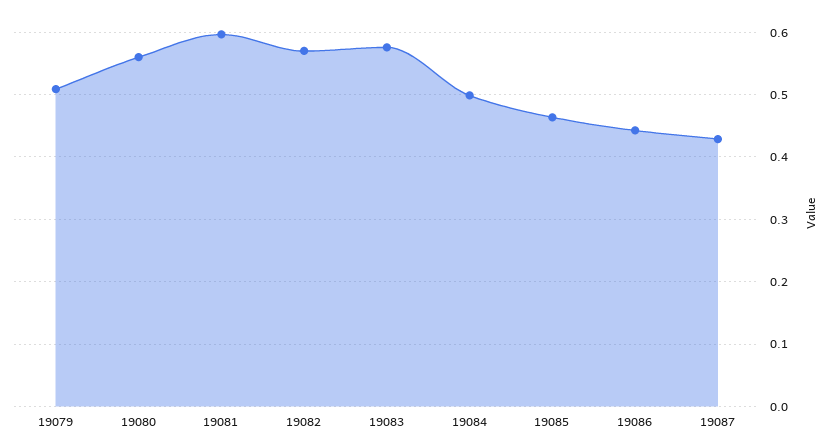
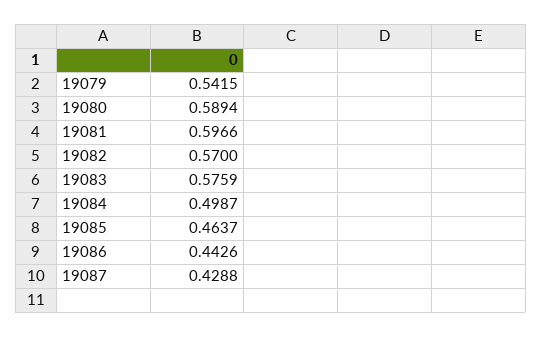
19079: 0.51 -> 0.5415
19080: 0.56 -> 0.5894

